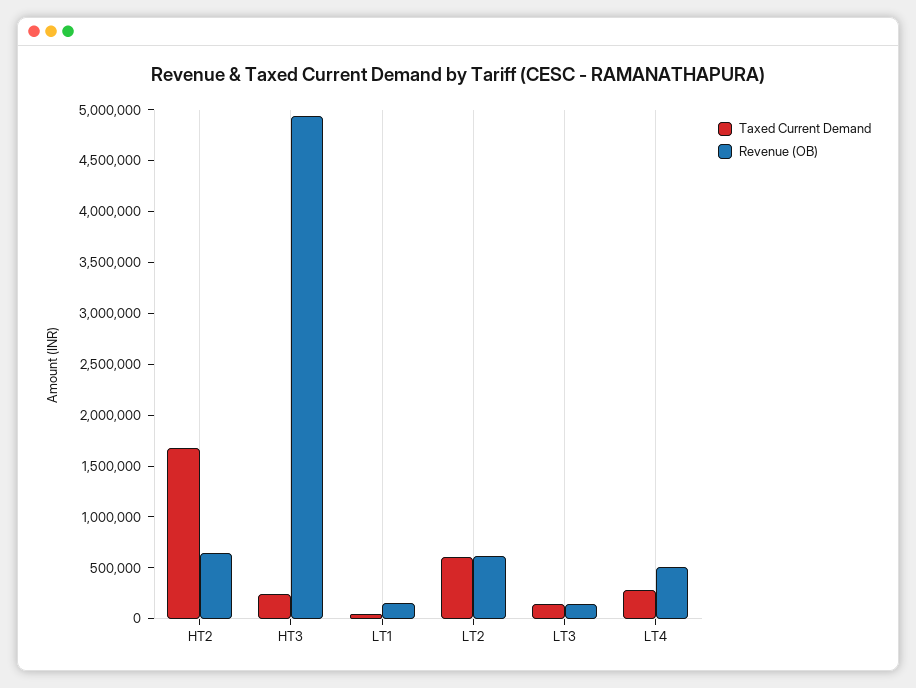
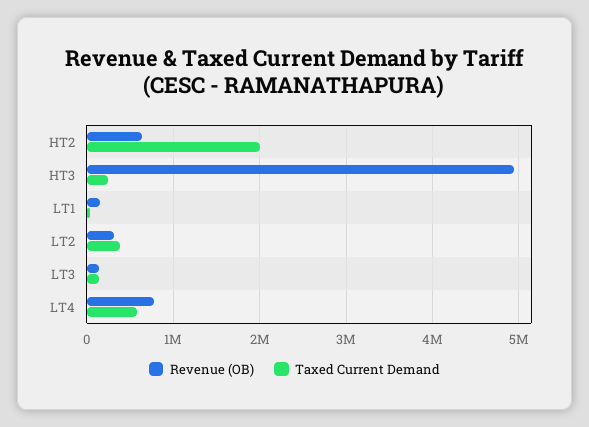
Taxed Current Demand, HT2: 1700000 -> 2000000
Taxed Current Demand, LT2: 600000 -> 400000
Revenue (OB), LT2: 600000 -> 300000
Taxed Current Demand, LT4: 300000 -> 600000
Revenue (OB), LT4: 500000 -> 800000

